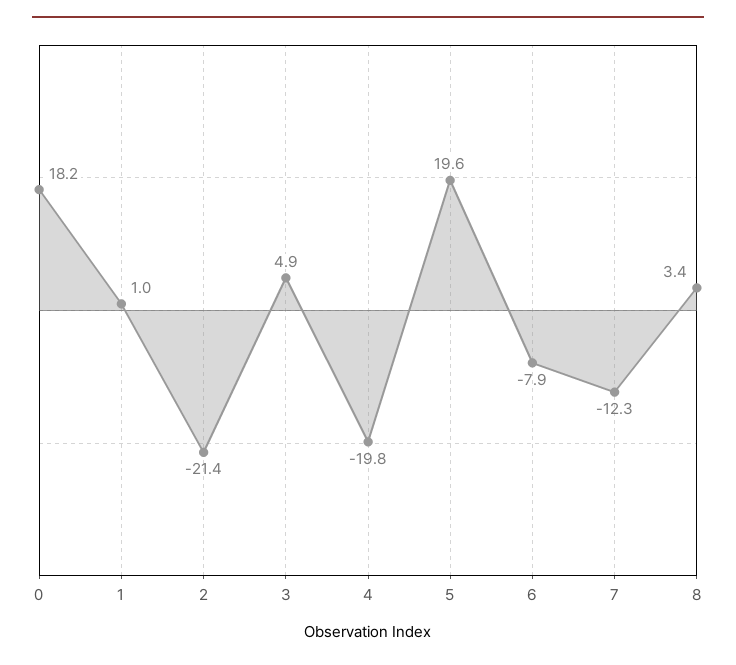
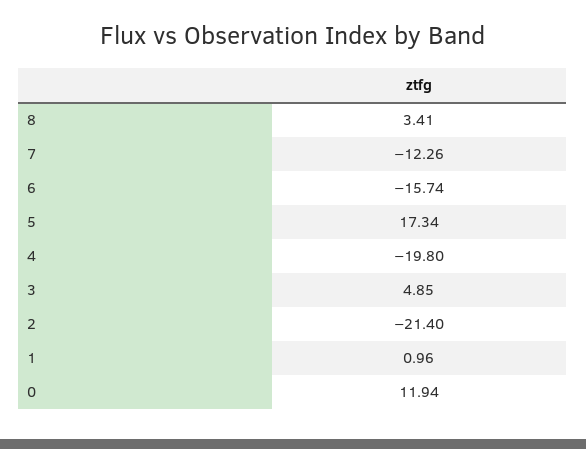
0: 18.2 -> 11.94
5: 19.6 -> 17.34
6: -7.9 -> -15.74

